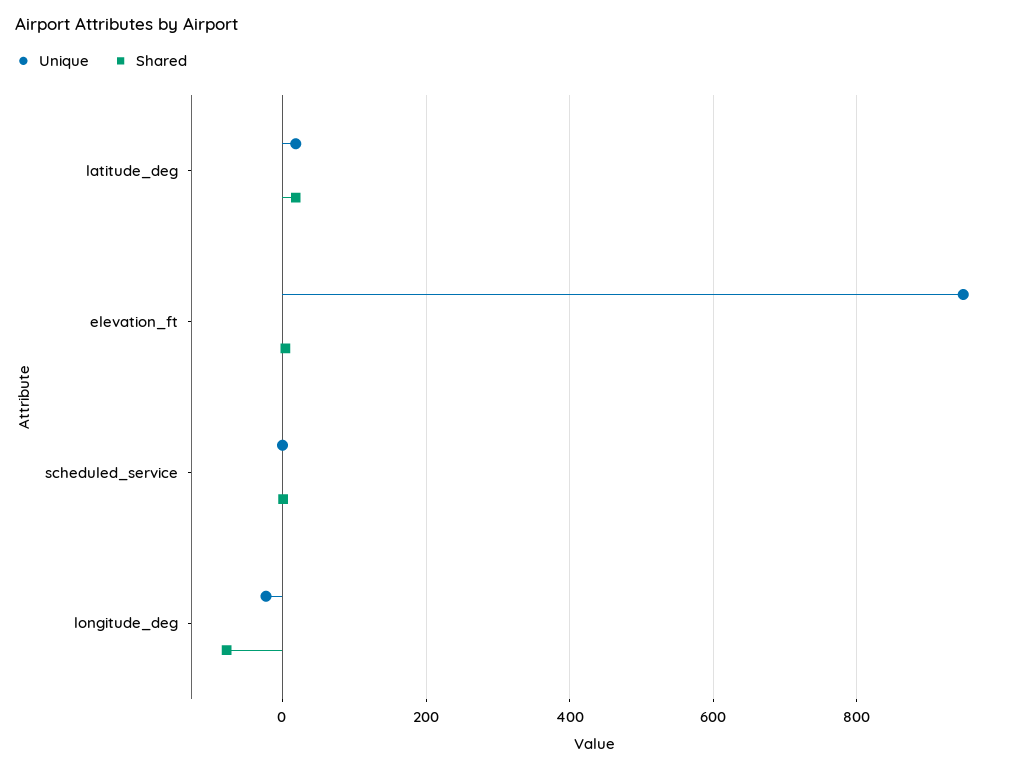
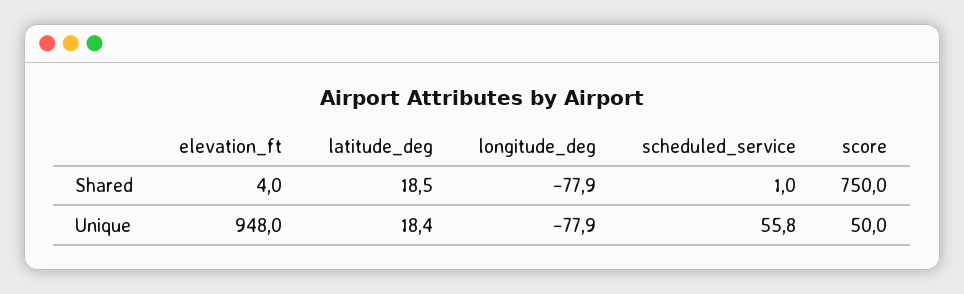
Unique, scheduled_service: 0 -> 55.8
Unique, longitude_deg: -20 -> -77.9
Shared, score: none -> 750
Unique, score: none -> 50

